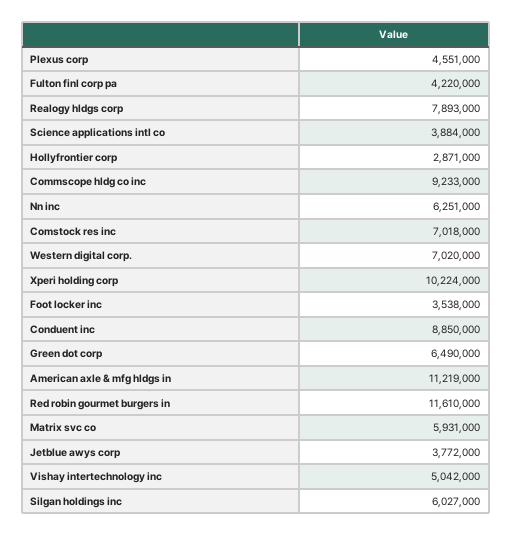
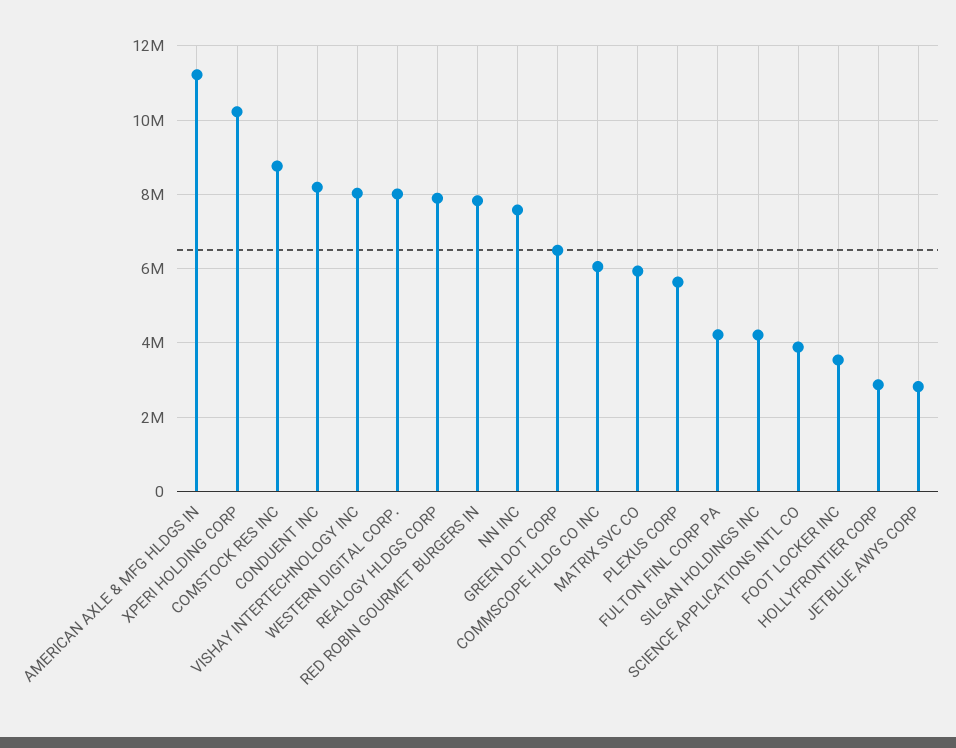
Plexus corp: 4551000 -> 5600000
Commscope hldg co inc: 9233000 -> 6000000
Nn inc: 6251000 -> 7600000
Comstock res inc: 7018000 -> 8800000
Western digital corp.: 7020000 -> 8000000
Conduent inc: 8850000 -> 8200000
Red robin gourmet burgers in: 11610000 -> 7800000
Jetblue awys corp: 3772000 -> 2800000
Vishay intertechnology inc: 5042000 -> 8000000
Silgan holdings inc: 6027000 -> 4200000

